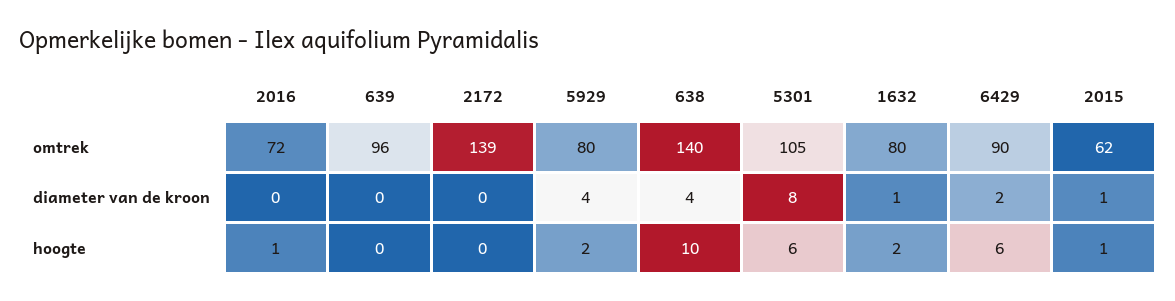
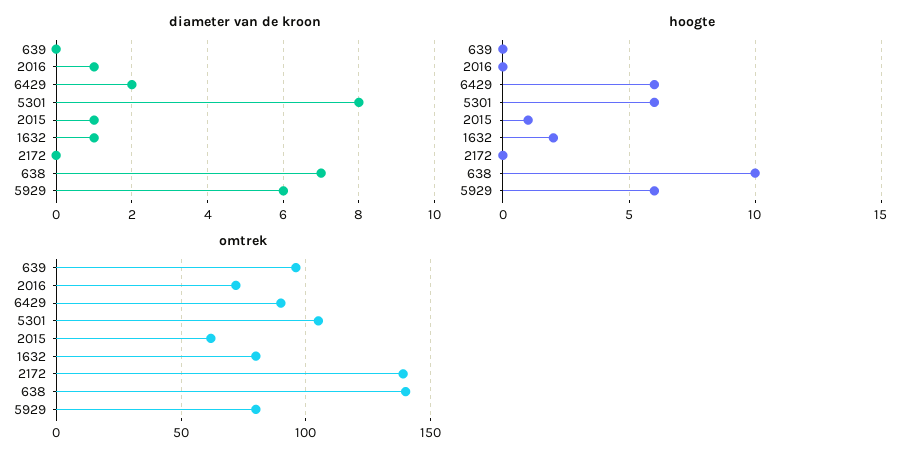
diameter van de kroon, 2016: 0 -> 1
diameter van de kroon, 5929: 4 -> 6
diameter van de kroon, 638: 4 -> 7
hoogte, 2016: 1 -> 0
hoogte, 5929: 2 -> 6

